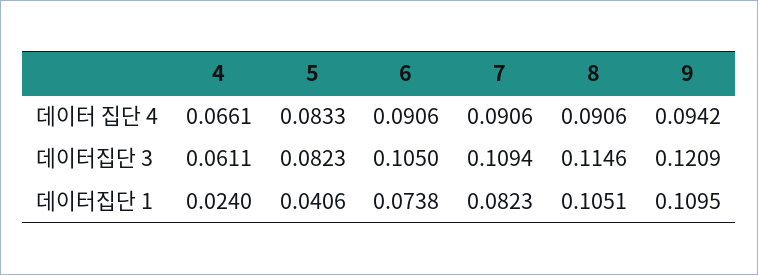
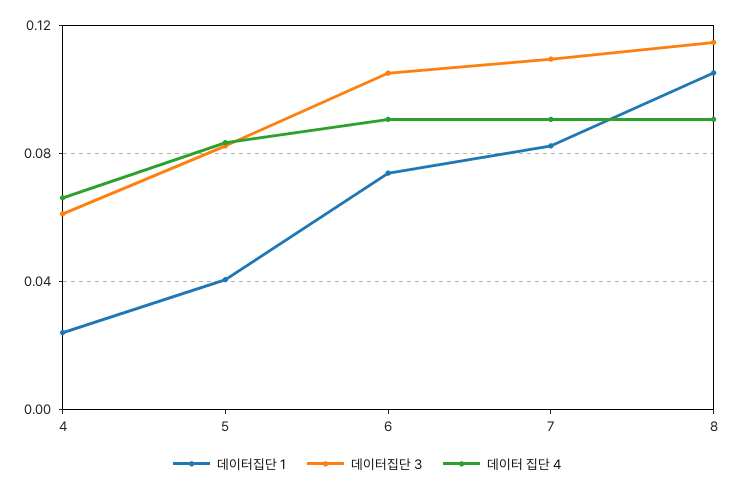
데이터 집단 4, 9: 0.0942 -> none
데이터집단 3, 9: 0.1209 -> none
데이터집단 1, 9: 0.1095 -> none

